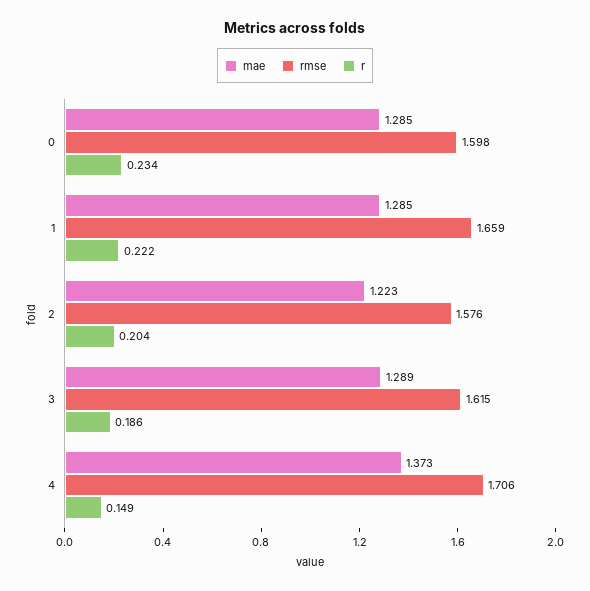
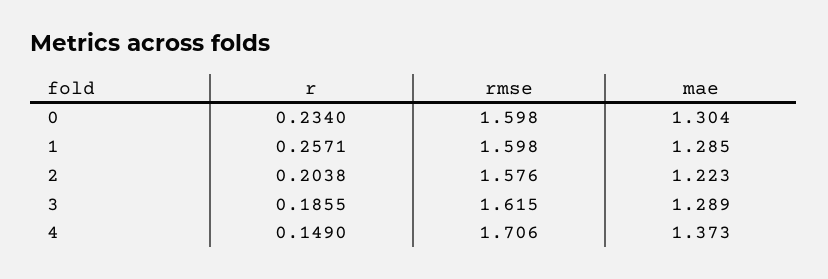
mae, 0: 1.285 -> 1.304
rmse, 1: 1.659 -> 1.598
r, 1: 0.222 -> 0.2571

